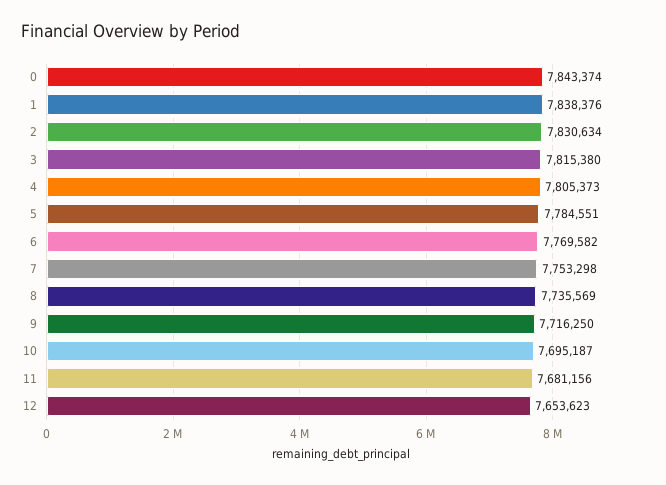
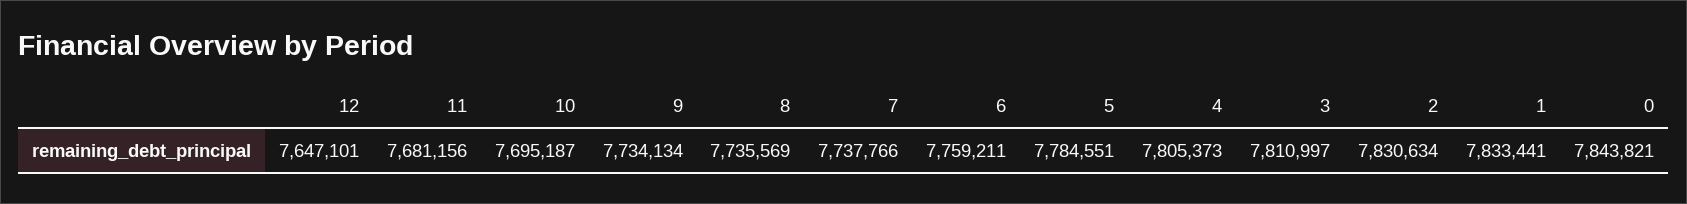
0: 7843374 -> 7843821
1: 7838376 -> 7833441
3: 7815380 -> 7810997
6: 7769582 -> 7759211
7: 7753298 -> 7737766
9: 7716250 -> 7734134
12: 7653623 -> 7647101

